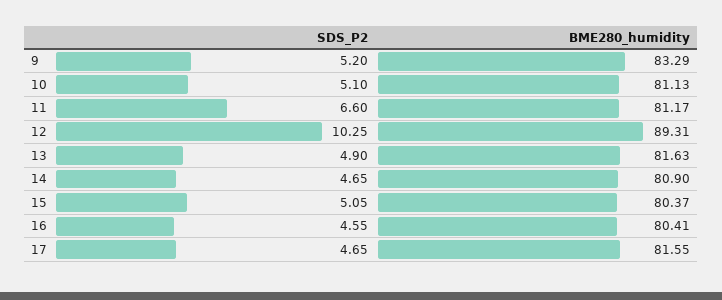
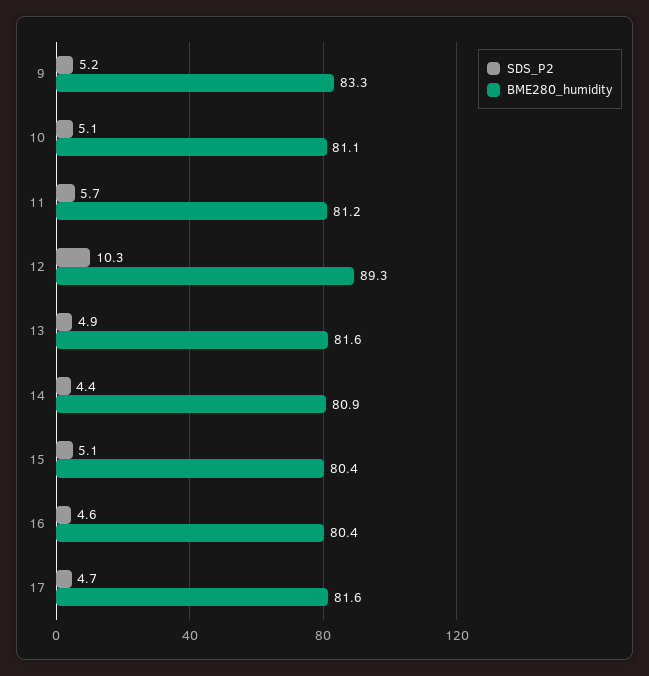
SDS_P2, 11: 6.6 -> 5.7
SDS_P2, 14: 4.65 -> 4.4

